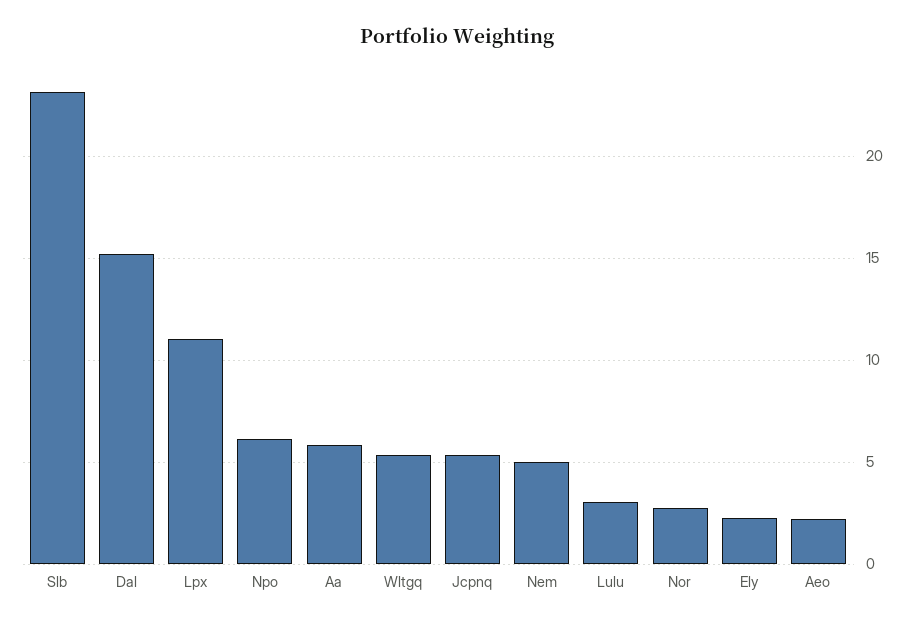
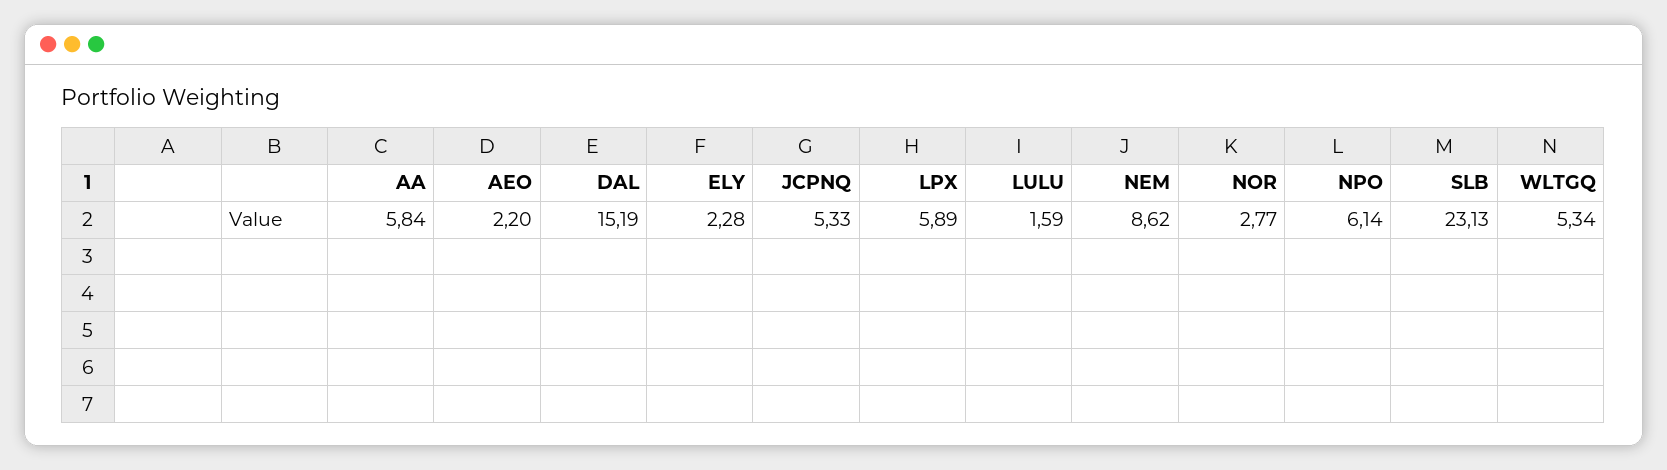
Lpx: 11 -> 5.89
Nem: 5 -> 8.62
Lulu: 3 -> 1.59

